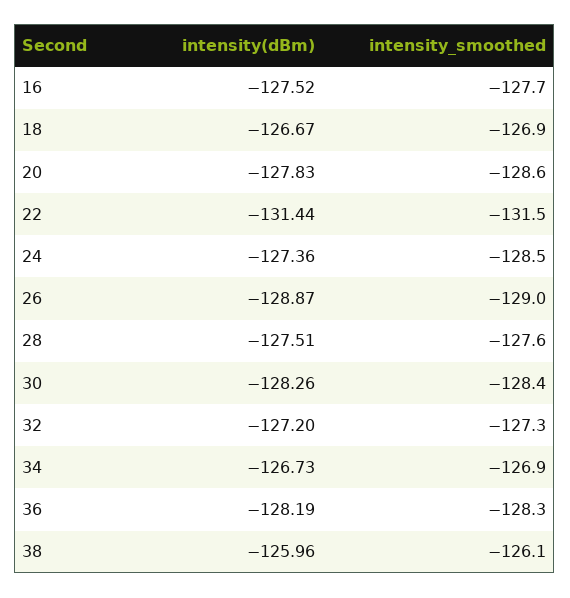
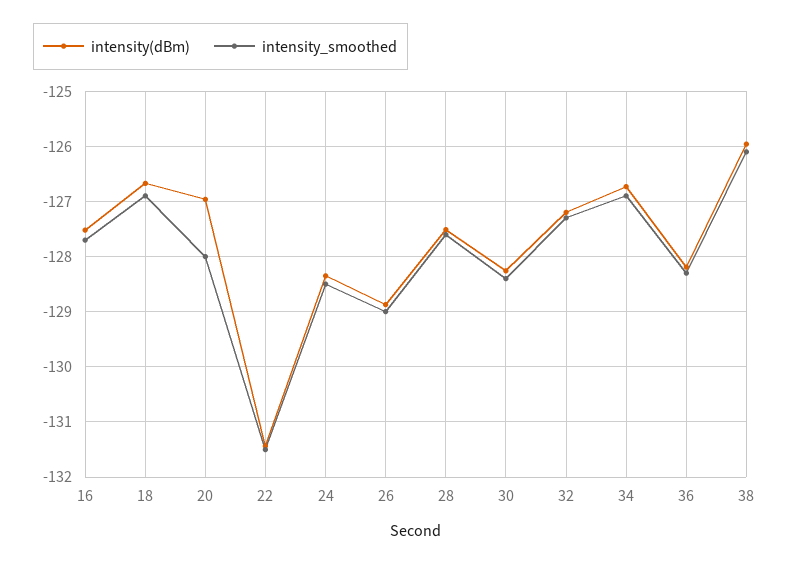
intensity(dBm), 20: -127.83 -> -127
intensity_smoothed, 20: -128.6 -> -128
intensity(dBm), 24: -127.36 -> -128.4

